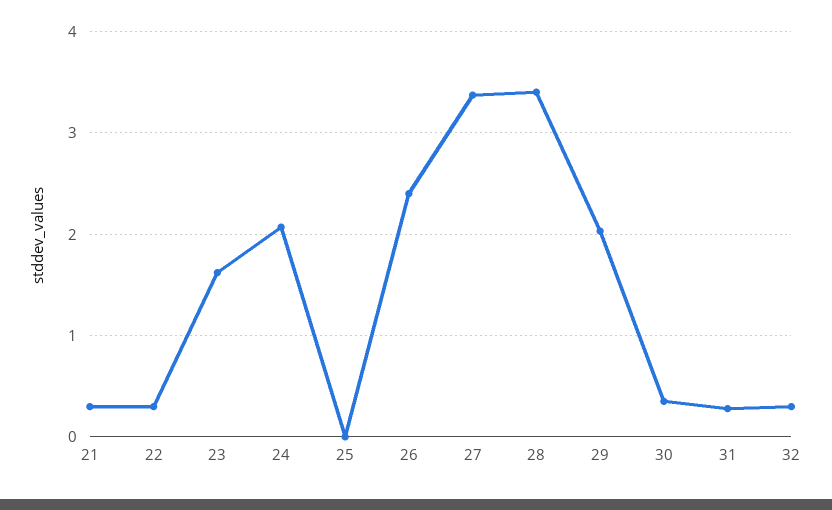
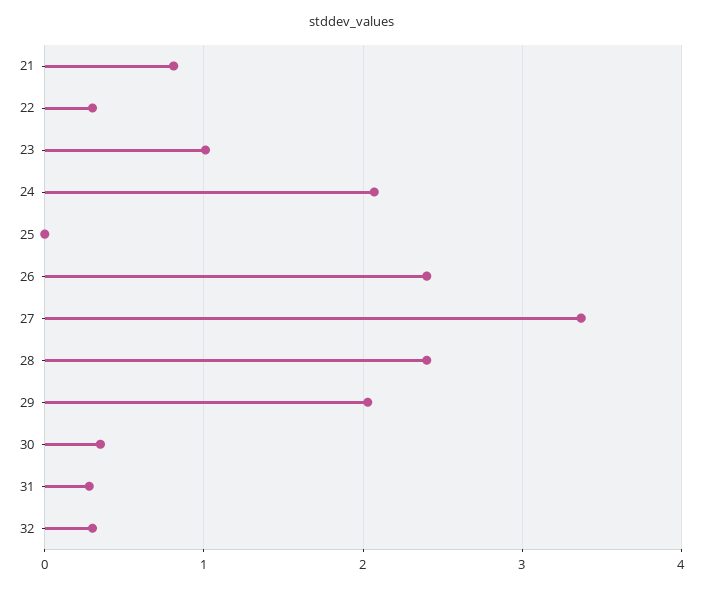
21: 0.3 -> 0.8
23: 1.6 -> 1
28: 3.4 -> 2.4

